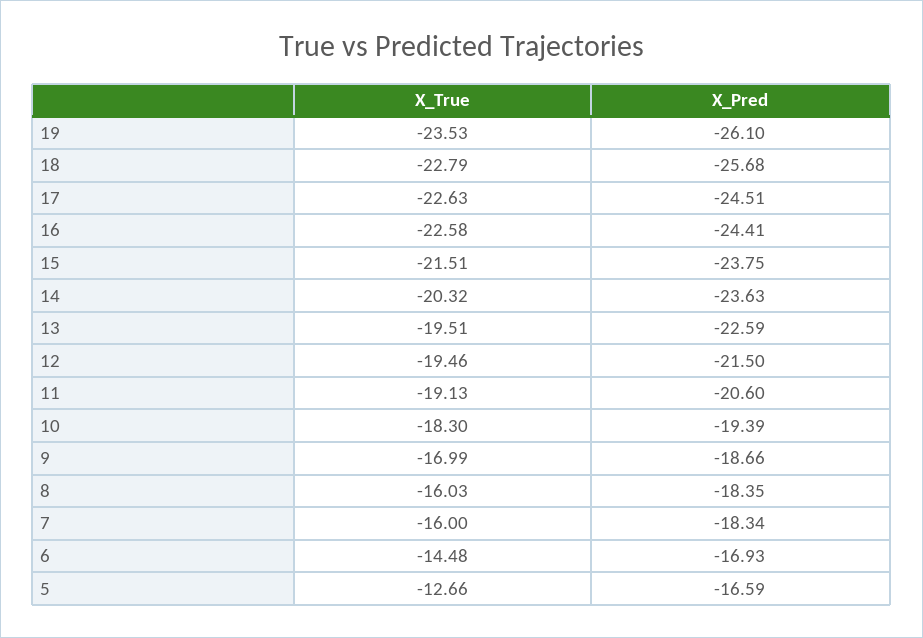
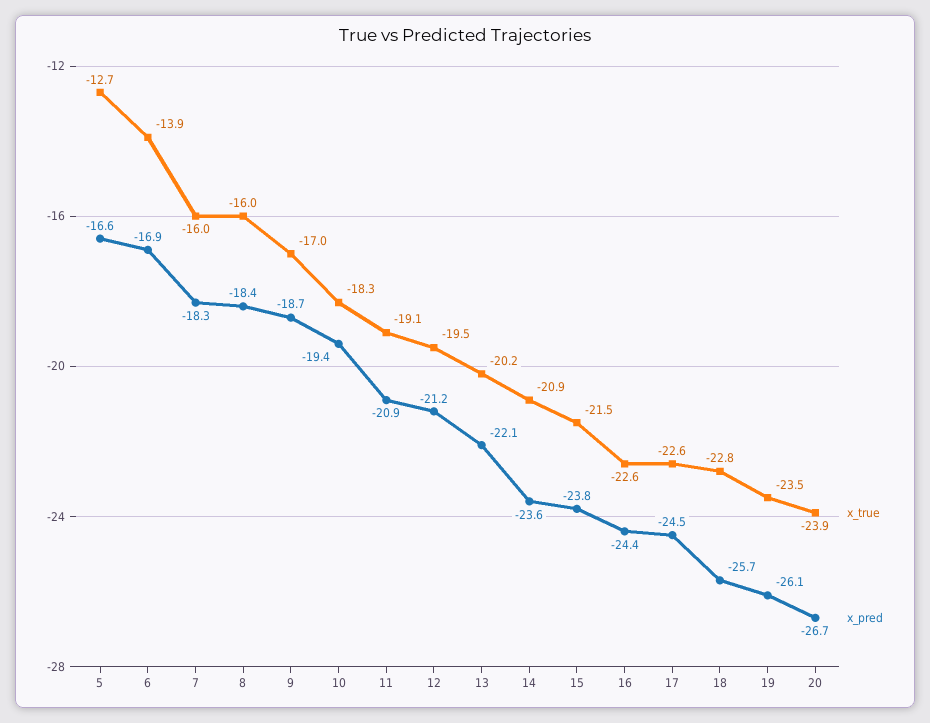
X_True, 14: -20.32 -> -20.9
X_True, 13: -19.51 -> -20.2
X_Pred, 13: -22.59 -> -22.1
X_Pred, 12: -21.5 -> -21.2
X_Pred, 11: -20.6 -> -20.9
X_True, 6: -14.48 -> -13.9
X_True, 20: none -> -23.9
X_Pred, 20: none -> -26.7

